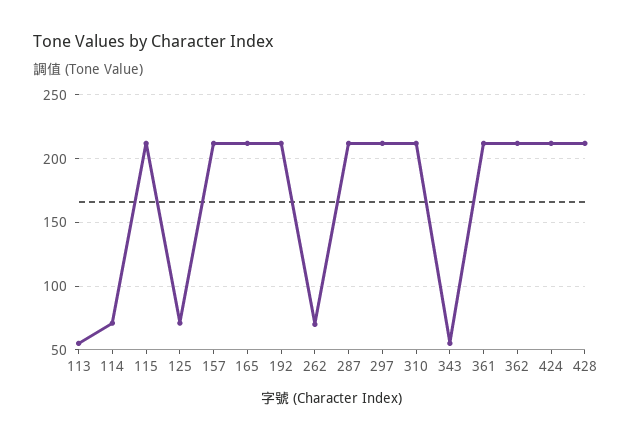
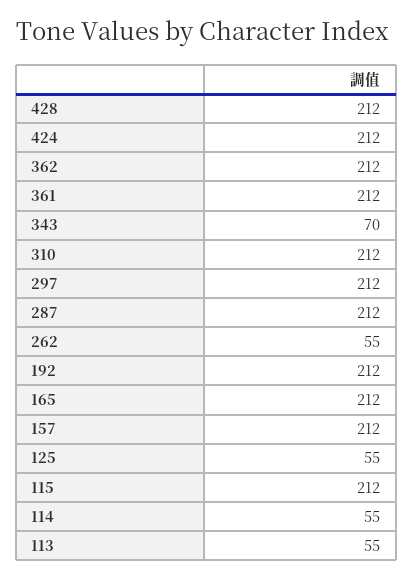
114: 70 -> 55
125: 70 -> 55
262: 70 -> 55
343: 55 -> 70

